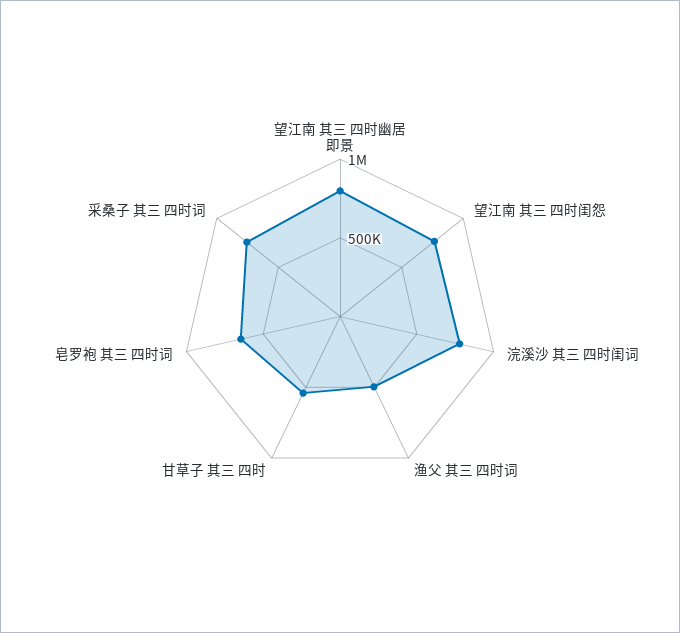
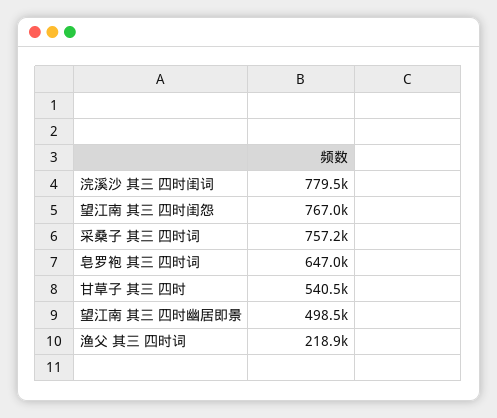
望江南 其三 四时幽居即景: 800000 -> 498500
渔父 其三 四时词: 500000 -> 218900

